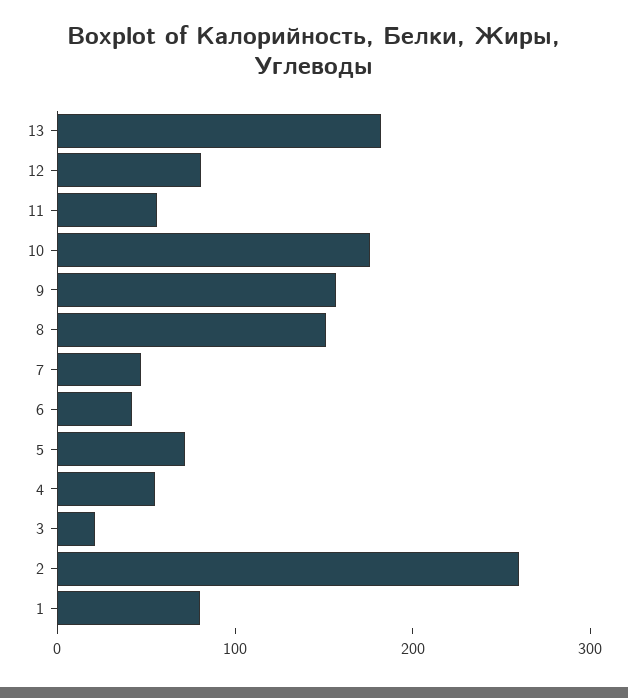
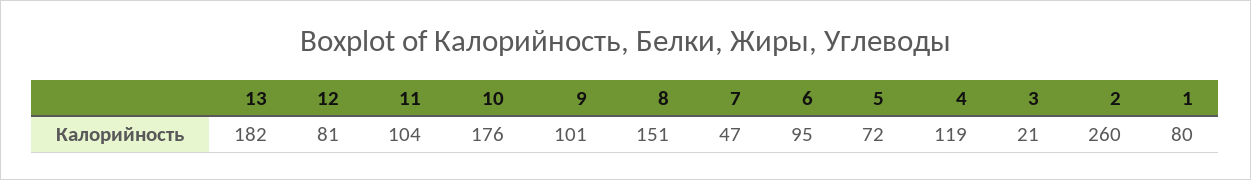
11: 60 -> 104
9: 160 -> 101
6: 40 -> 95
4: 60 -> 119

